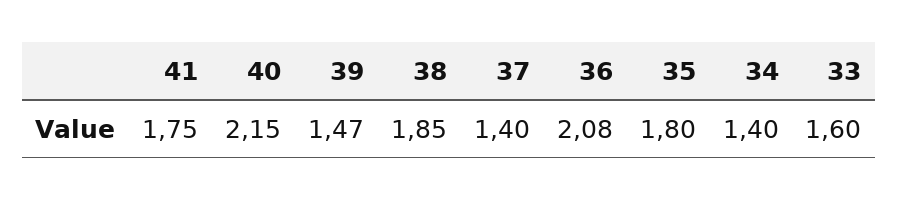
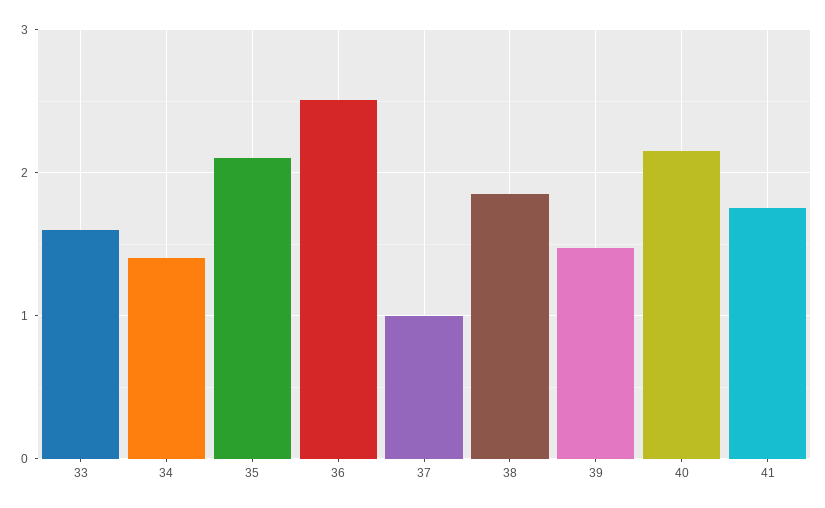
37: 1.4 -> 1
36: 2.08 -> 2.5
35: 1.8 -> 2.1

